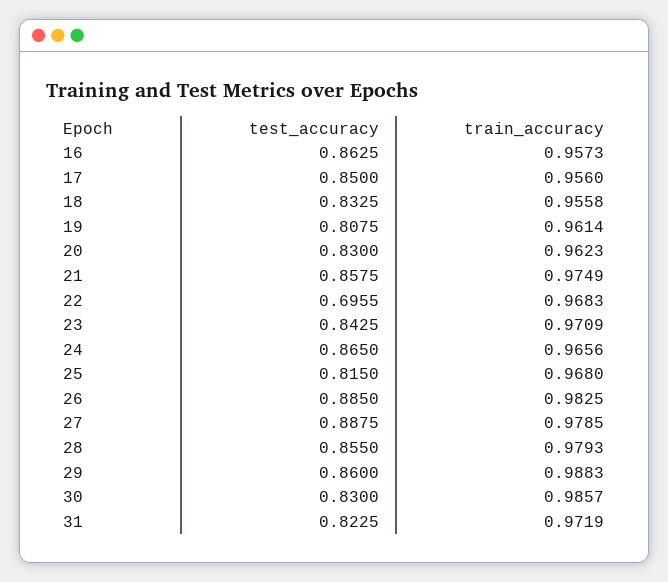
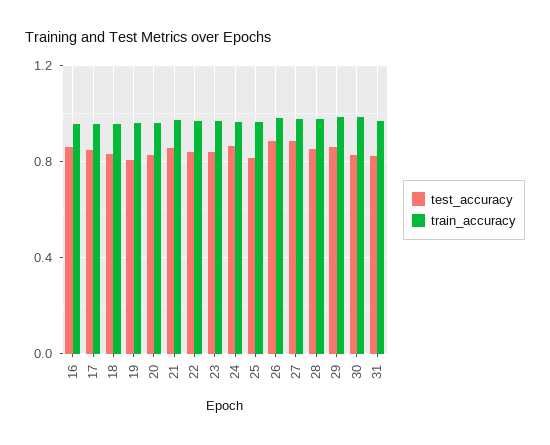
test_accuracy, 22: 0.6955 -> 0.85

